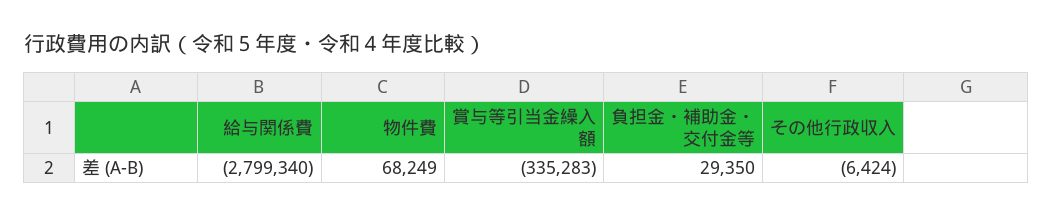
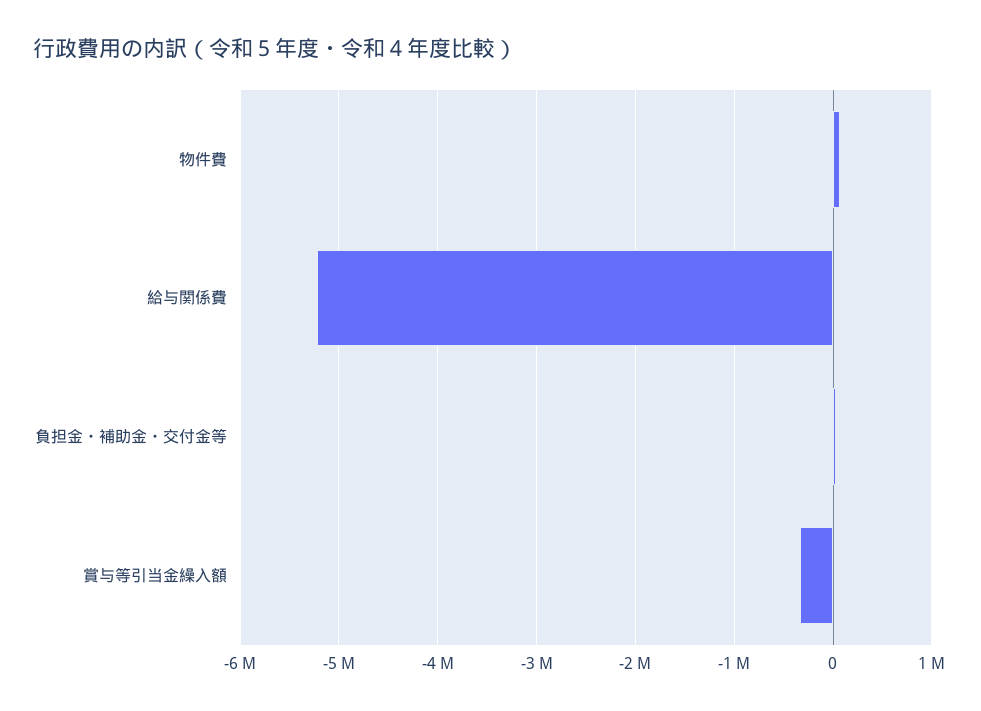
給与関係費: -2799340 -> -5200000
その他行政収入: -6424 -> none

